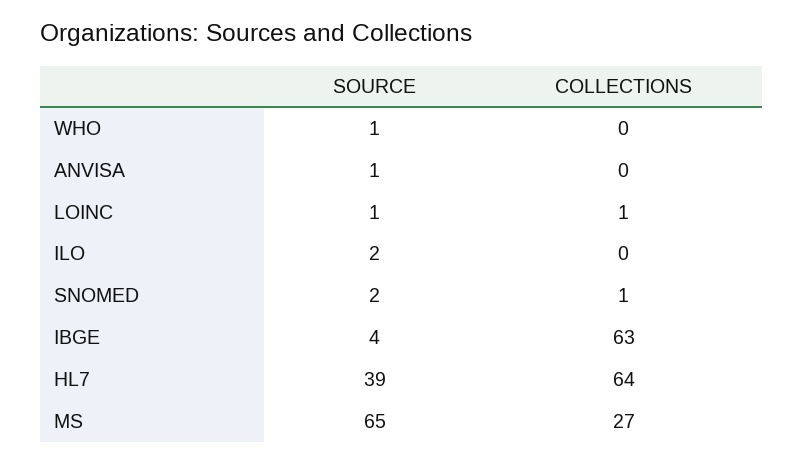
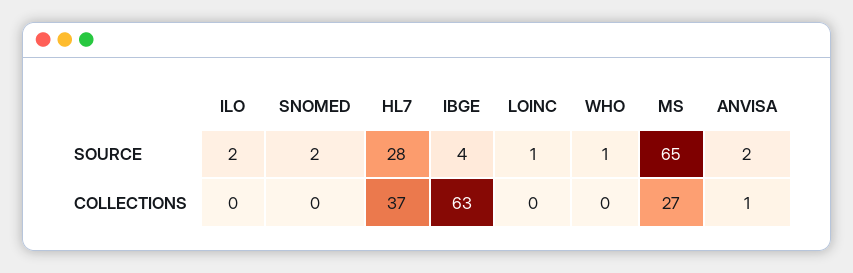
SOURCE, ANVISA: 1 -> 2
COLLECTIONS, ANVISA: 0 -> 1
COLLECTIONS, LOINC: 1 -> 0
COLLECTIONS, SNOMED: 1 -> 0
SOURCE, HL7: 39 -> 28
COLLECTIONS, HL7: 64 -> 37

